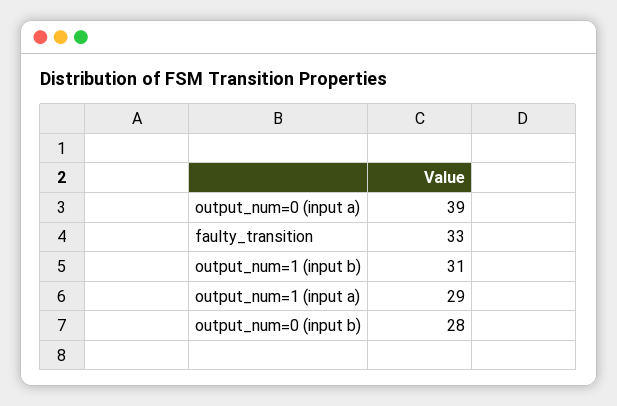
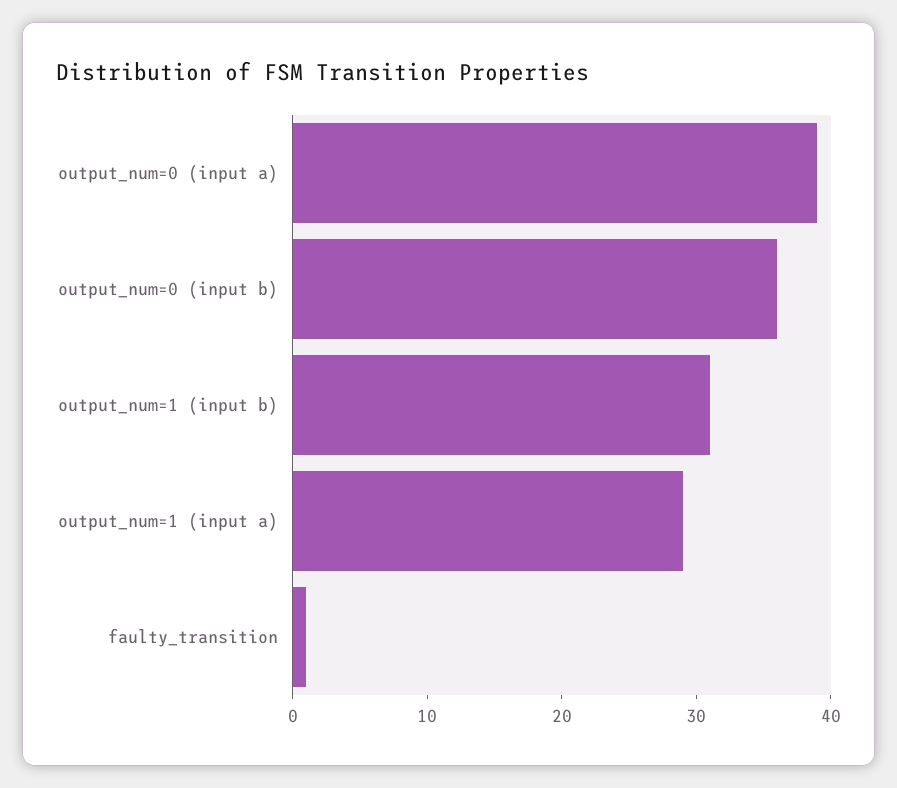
faulty_transition: 33 -> 1
output_num=0 (input b): 28 -> 36

